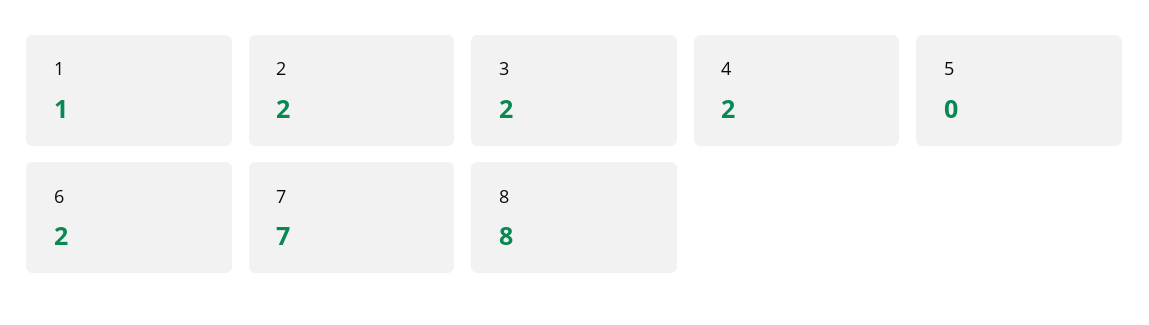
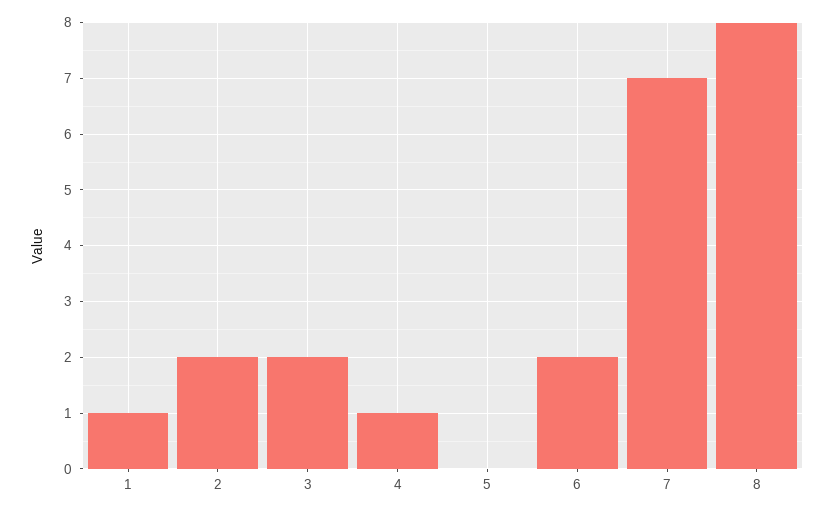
4: 2 -> 1

